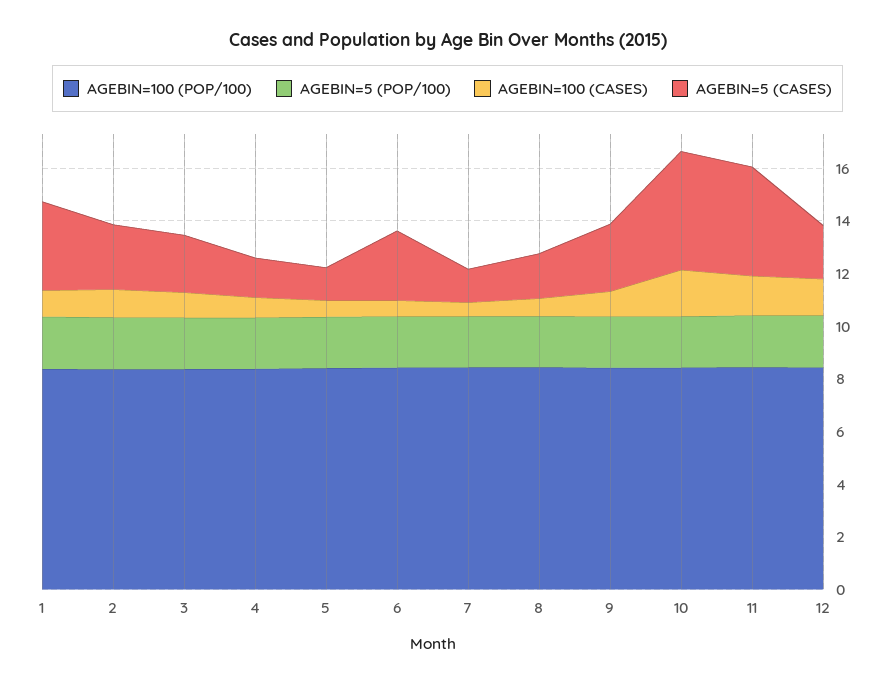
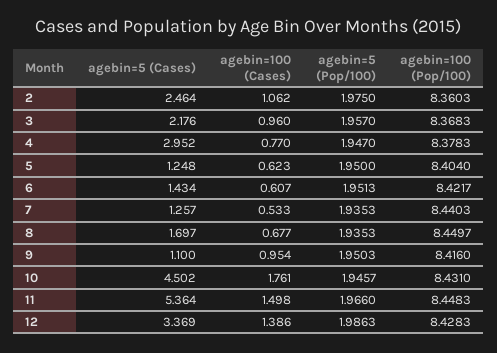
AGEBIN=100 (POP/100), 1: 8.5 -> none
AGEBIN=5 (POP/100), 1: 2 -> none
AGEBIN=100 (CASES), 1: 1 -> none
AGEBIN=5 (CASES), 1: 3.5 -> none
AGEBIN=5 (CASES), 4: 1.5 -> 2.952
AGEBIN=5 (CASES), 6: 2.5 -> 1.434
AGEBIN=5 (CASES), 9: 2.5 -> 1.1
AGEBIN=5 (CASES), 11: 4 -> 5.364
AGEBIN=5 (CASES), 12: 2 -> 3.369

